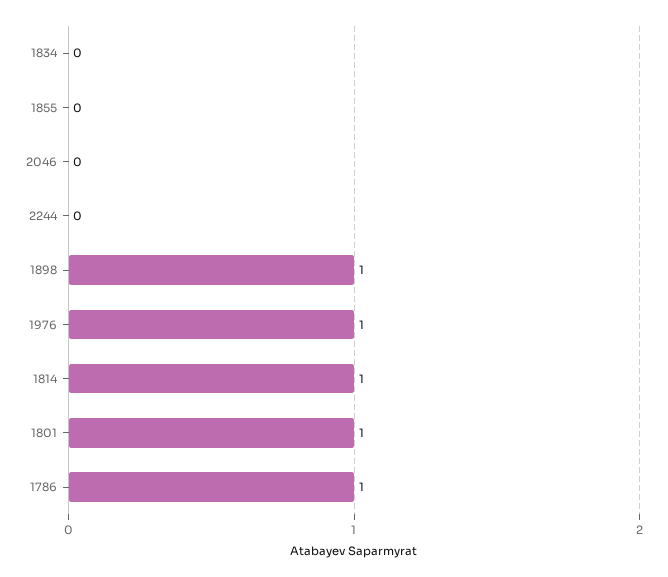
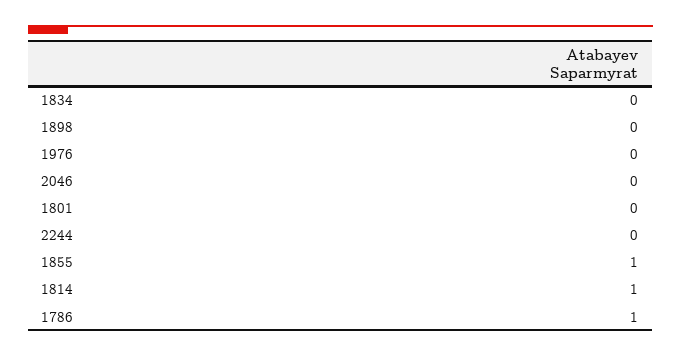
1855: 0 -> 1
1898: 1 -> 0
1976: 1 -> 0
1801: 1 -> 0

